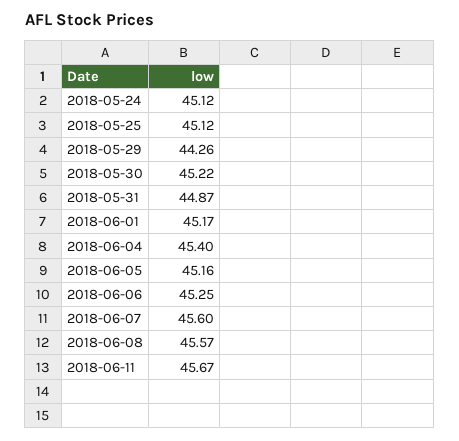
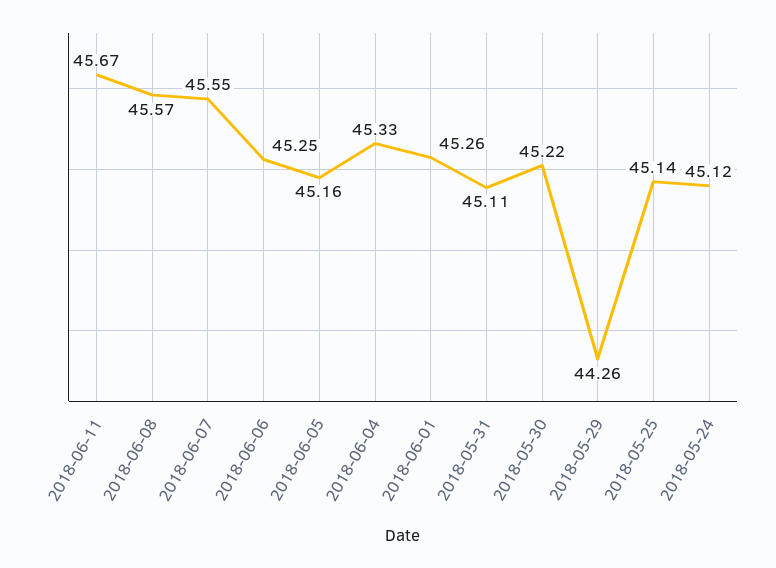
2018-05-25: 45.12 -> 45.14
2018-05-31: 44.87 -> 45.11
2018-06-01: 45.17 -> 45.26
2018-06-04: 45.4 -> 45.33
2018-06-07: 45.6 -> 45.55

